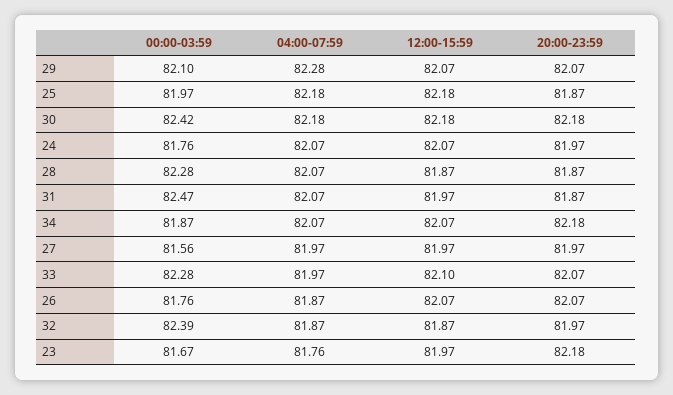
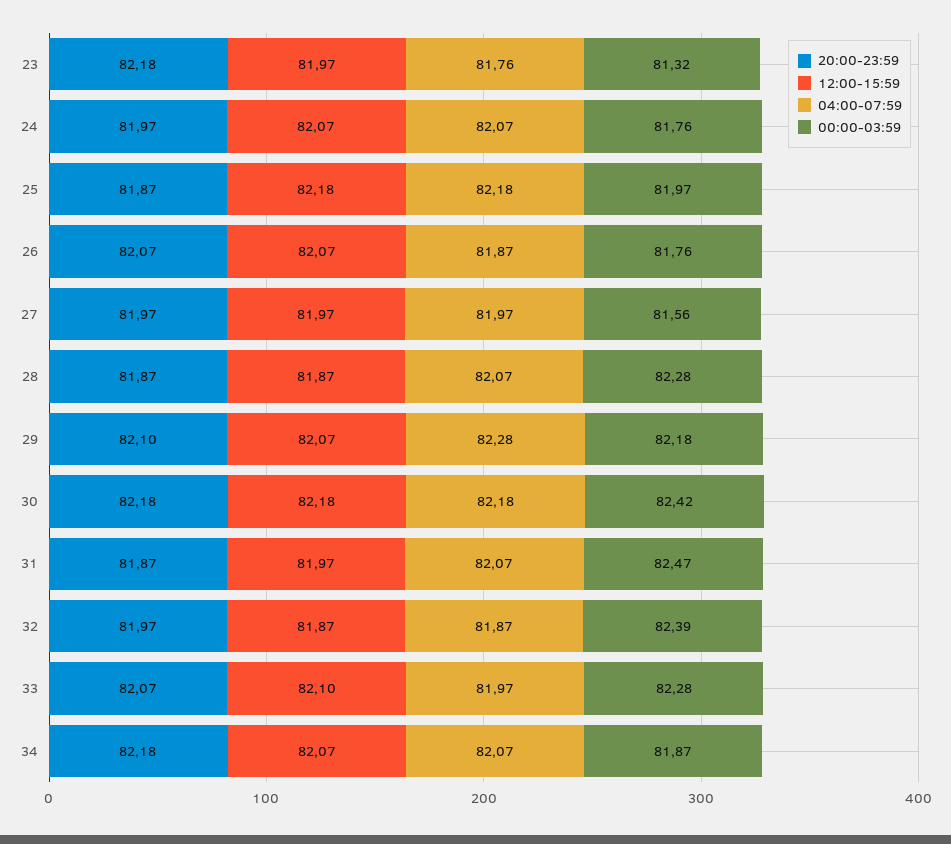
00:00-03:59, 29: 82.1 -> 82.18
20:00-23:59, 29: 82.07 -> 82.1
00:00-03:59, 23: 81.67 -> 81.32

